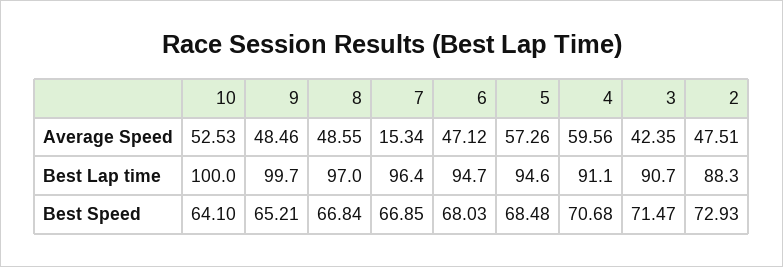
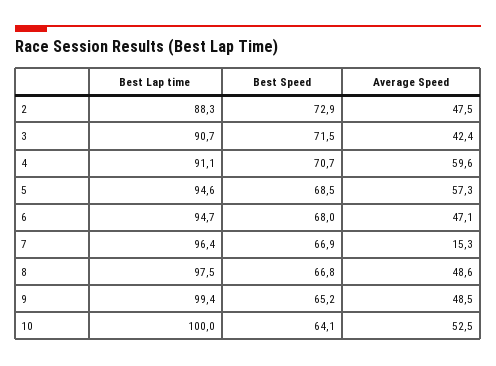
9, Best Lap time: 99.7 -> 99.4
8, Best Lap time: 97 -> 97.5

